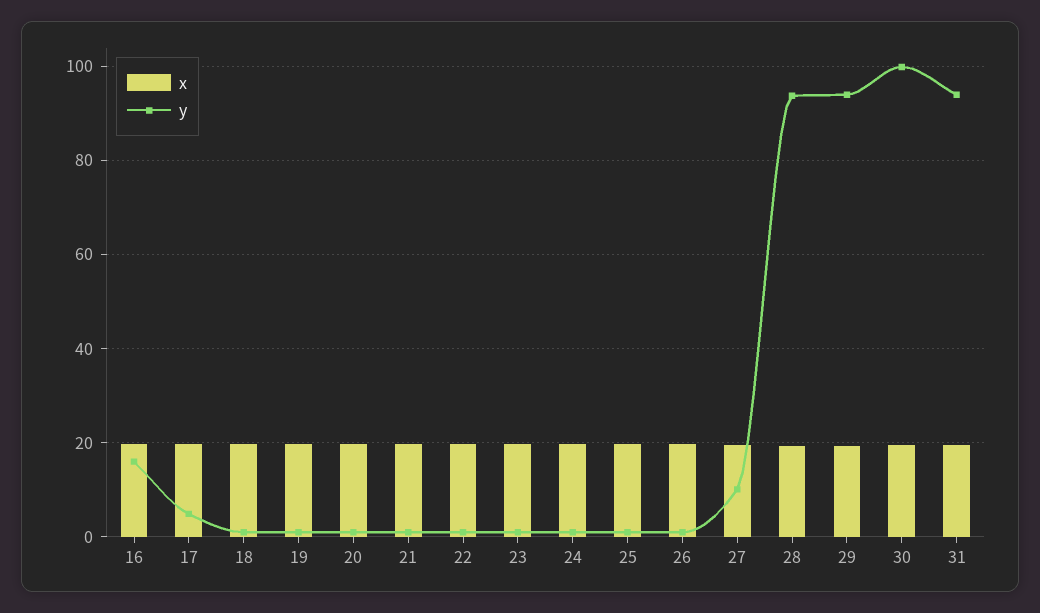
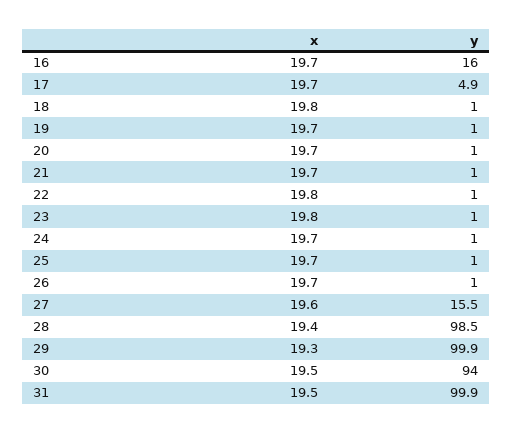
y, 27: 10 -> 15.5
y, 28: 94 -> 98.5
y, 29: 94 -> 99.9
y, 30: 100 -> 94
y, 31: 94 -> 99.9

